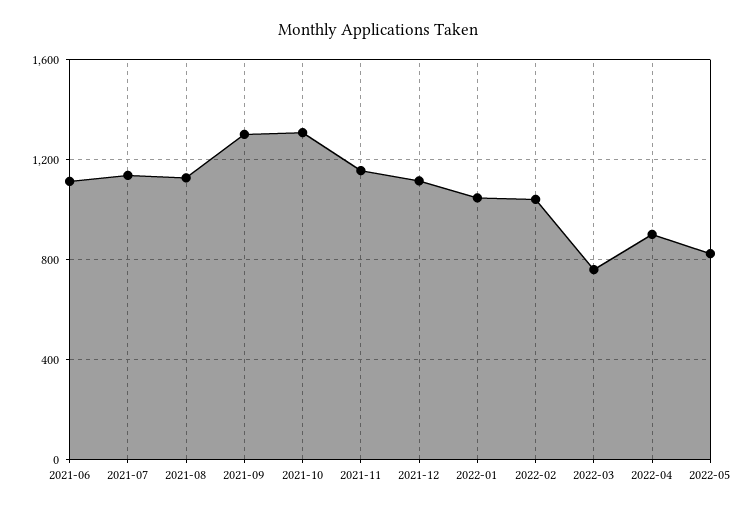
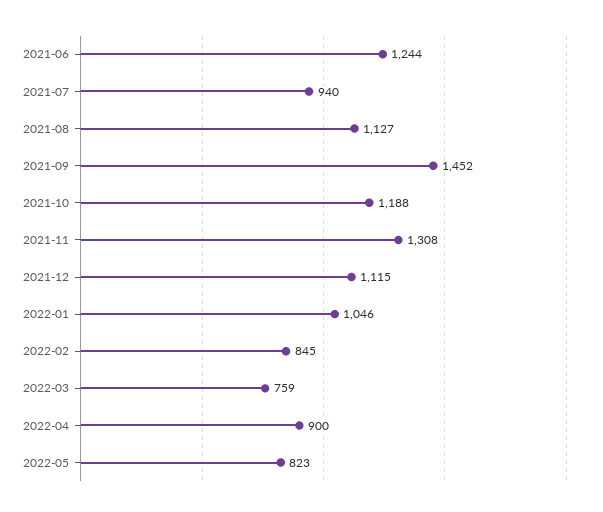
2021-06: 1100 -> 1244
2021-07: 1150 -> 940
2021-09: 1300 -> 1452
2021-10: 1300 -> 1188
2021-11: 1150 -> 1308
2022-02: 1050 -> 845

